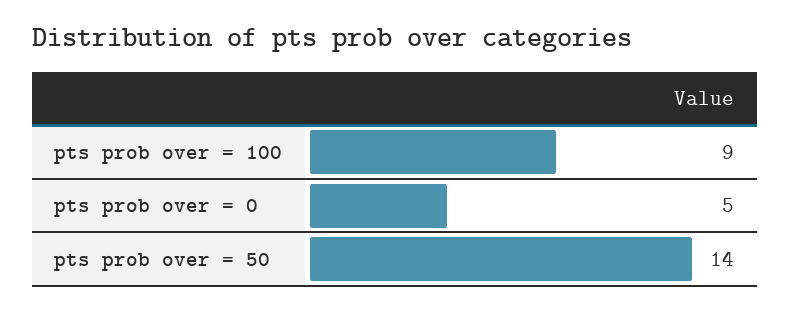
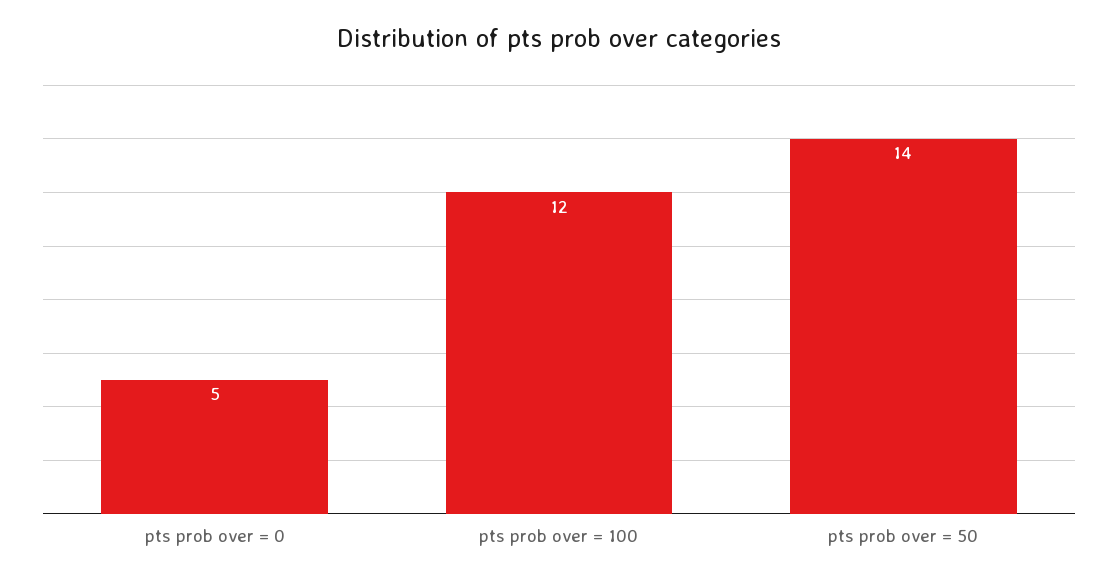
pts prob over = 100: 9 -> 12

